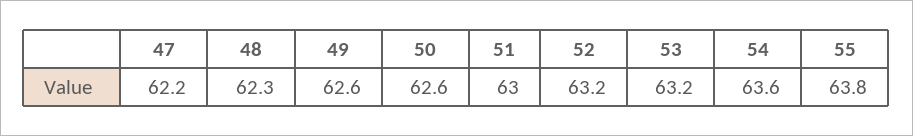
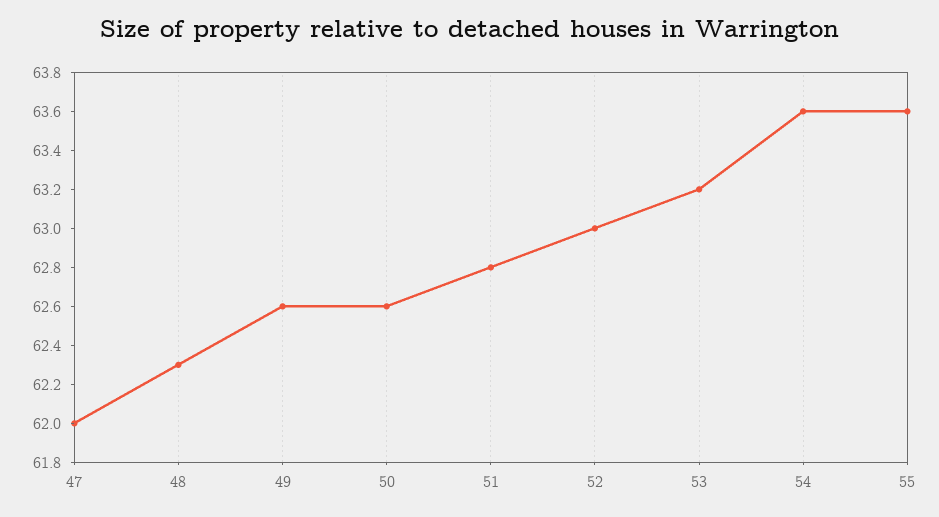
47: 62.2 -> 62
51: 63 -> 62.8
52: 63.2 -> 63
55: 63.8 -> 63.6

